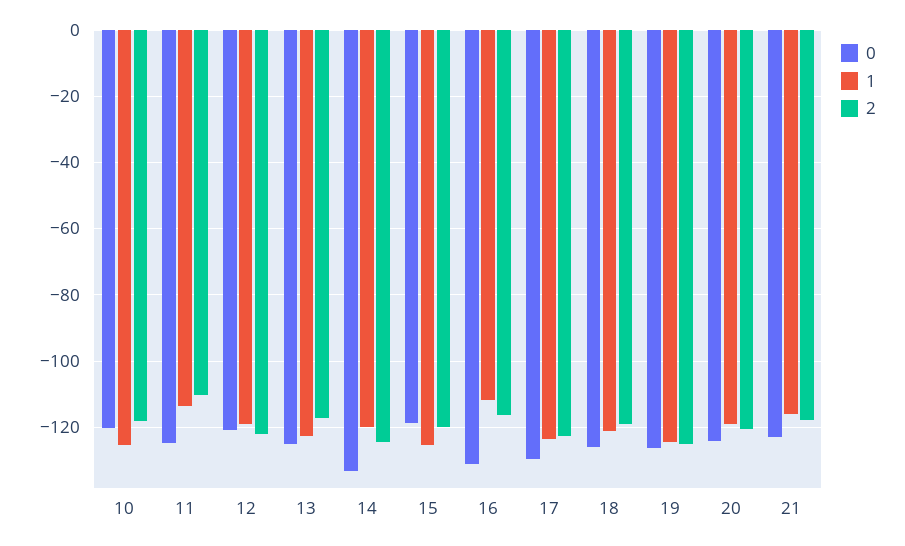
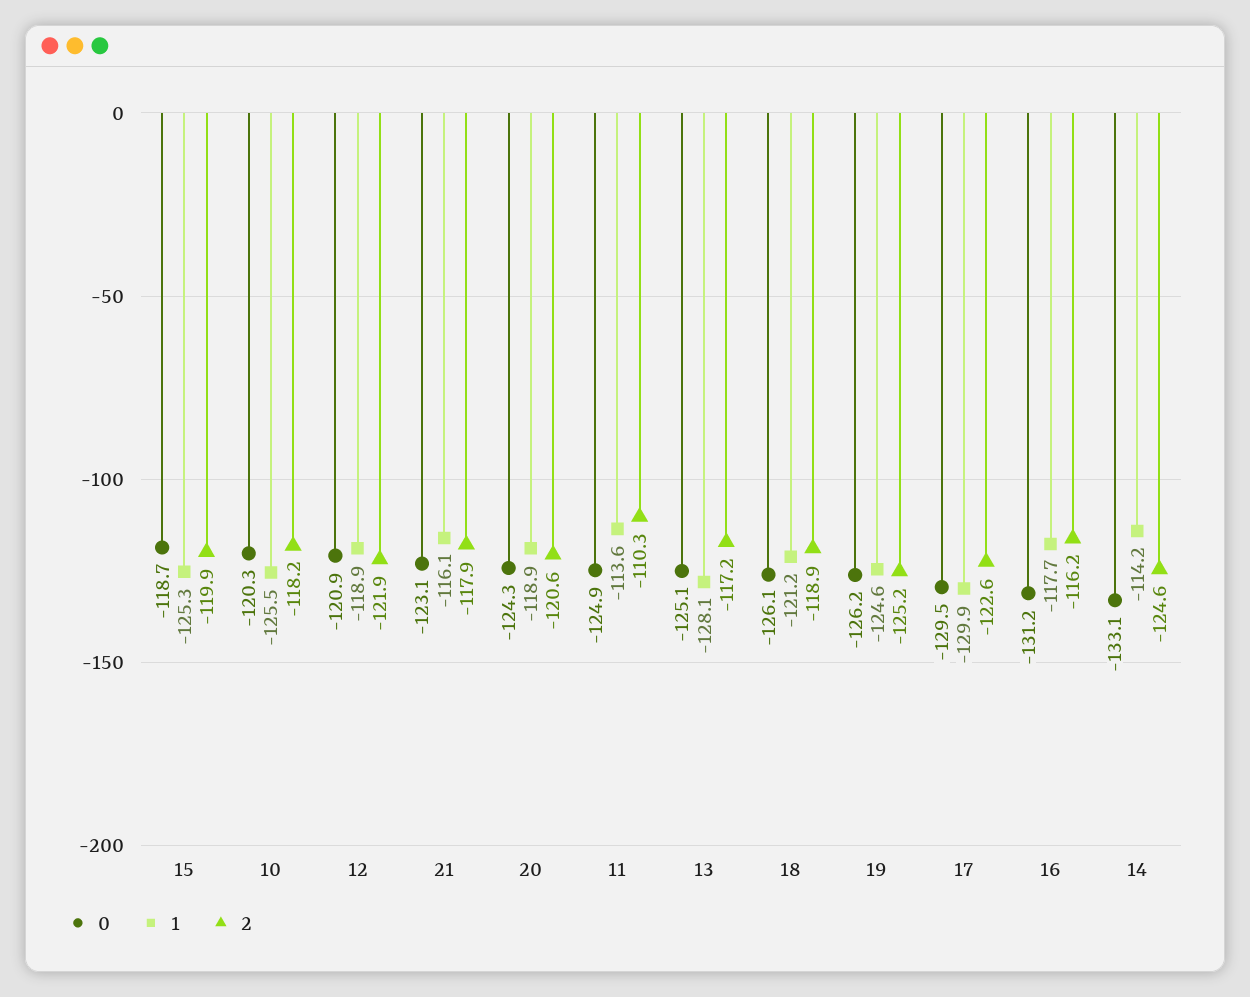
1, 13: -122 -> -128.1
1, 14: -120 -> -114.2
1, 16: -112 -> -117.7
1, 17: -124 -> -129.9

